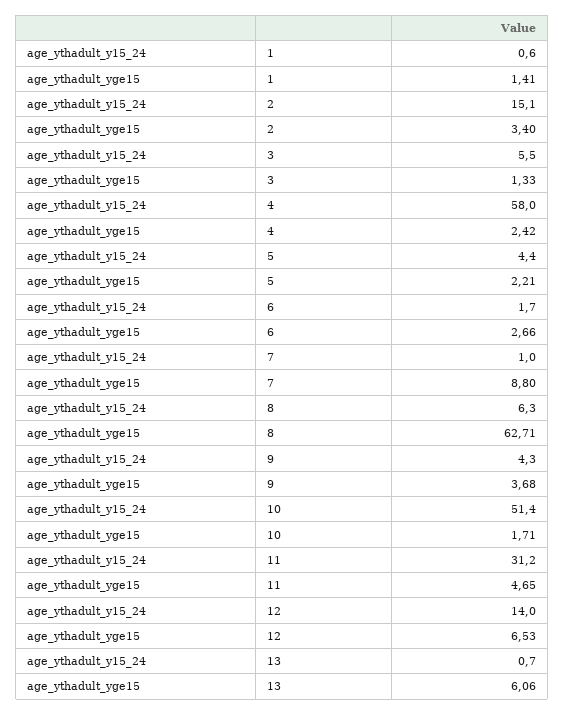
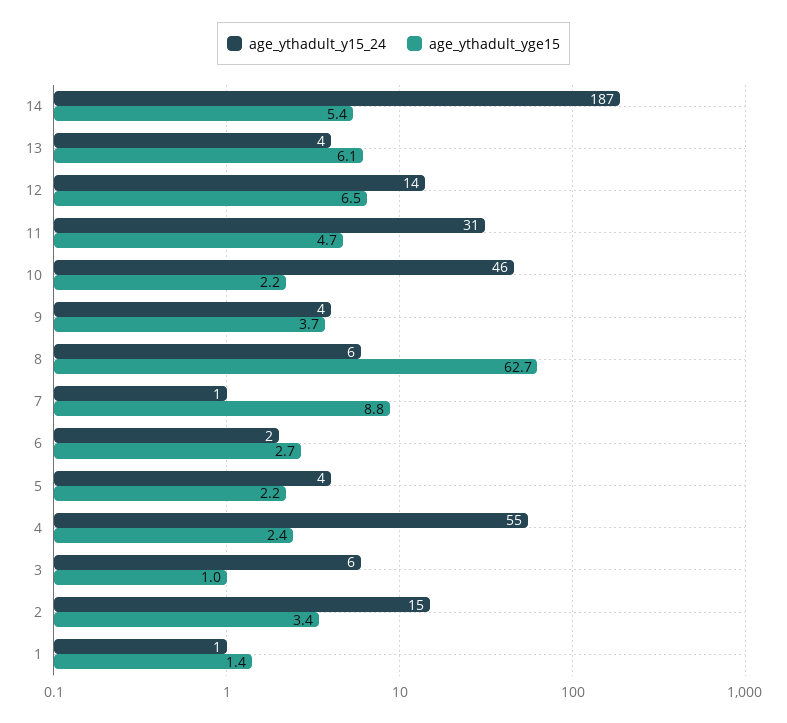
age_ythadult_yge15, 3: 1.33 -> 1
age_ythadult_y15_24, 4: 58 -> 55
age_ythadult_y15_24, 10: 51.4 -> 46
age_ythadult_yge15, 10: 1.71 -> 2.2
age_ythadult_y15_24, 13: 0.7 -> 4
age_ythadult_y15_24, 14: none -> 187
age_ythadult_yge15, 14: none -> 5.4

